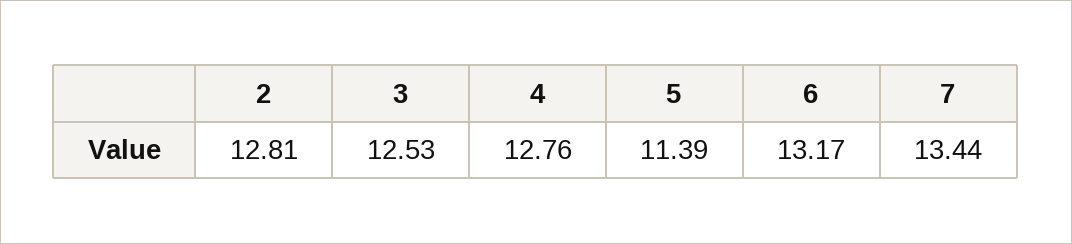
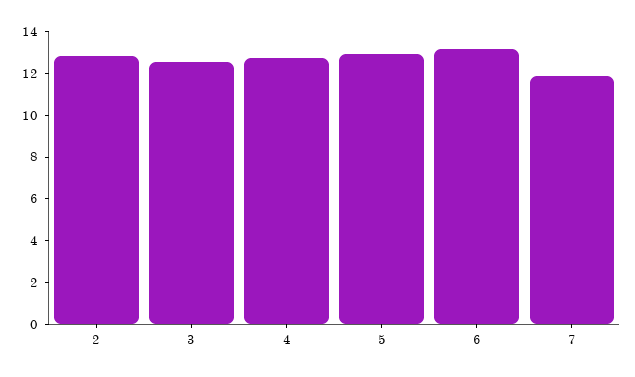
5: 11.39 -> 13
7: 13.44 -> 12

